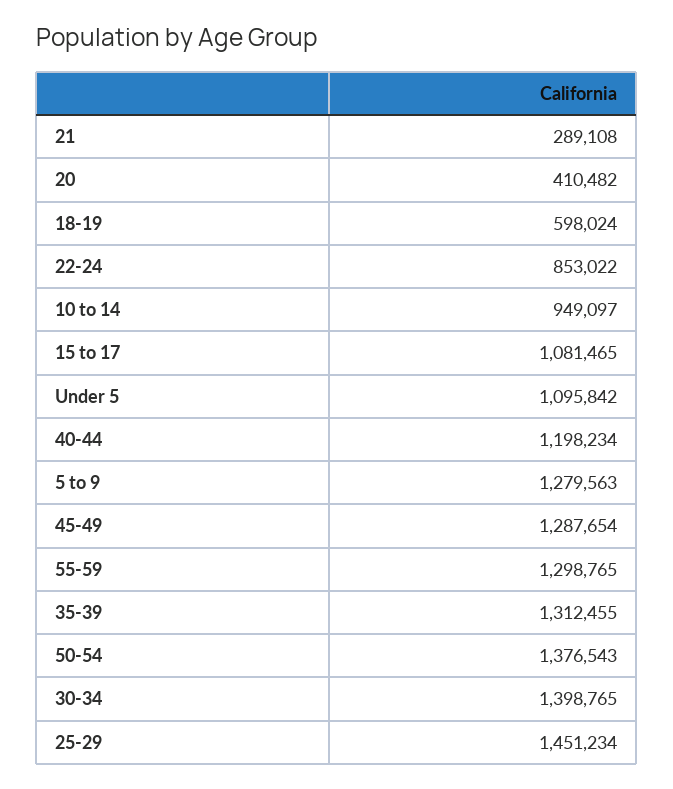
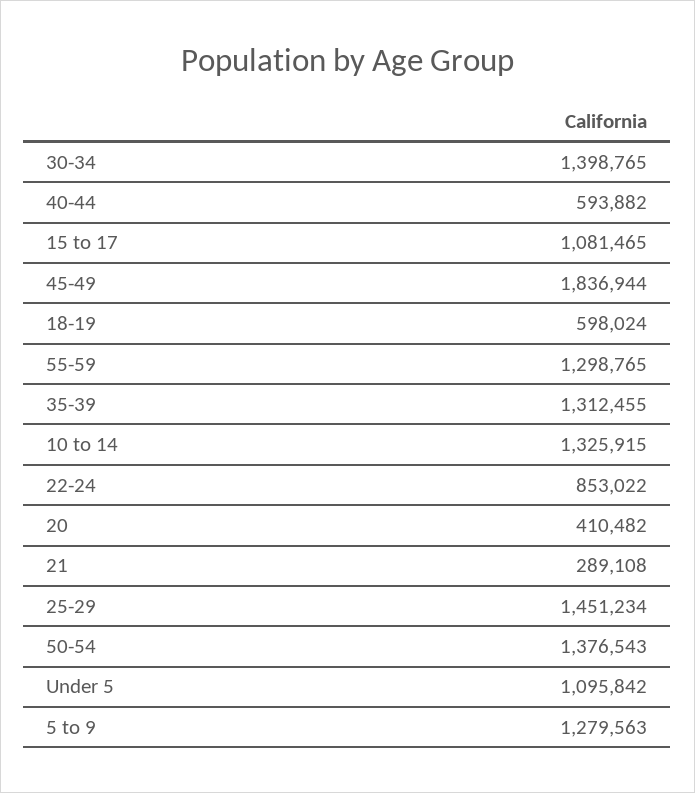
10 to 14: 949097 -> 1325915
40-44: 1198234 -> 593882
45-49: 1287654 -> 1836944

